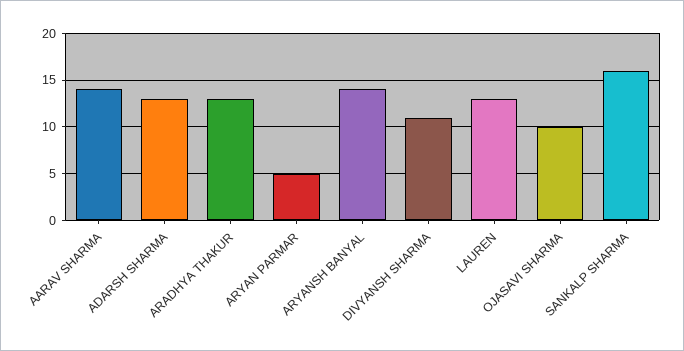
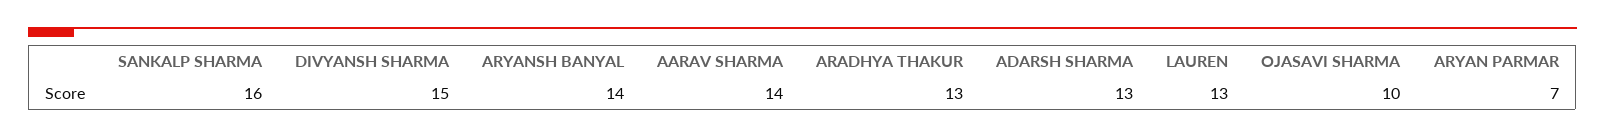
ARYAN PARMAR: 5 -> 7
DIVYANSH SHARMA: 11 -> 15

